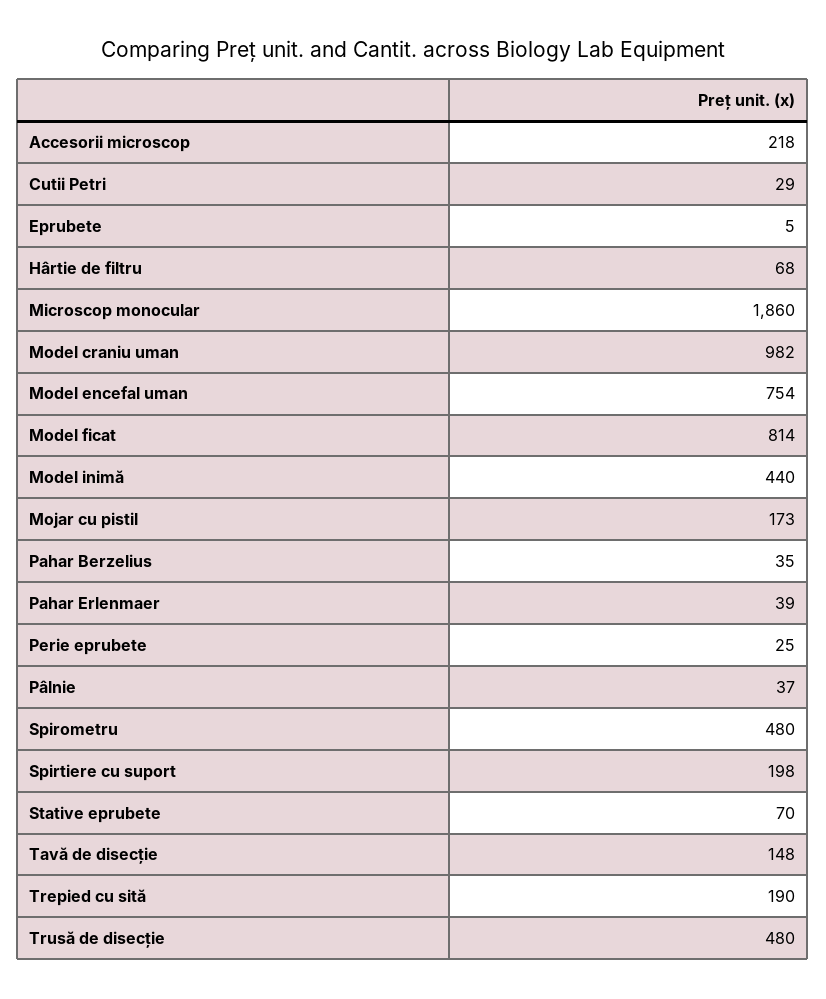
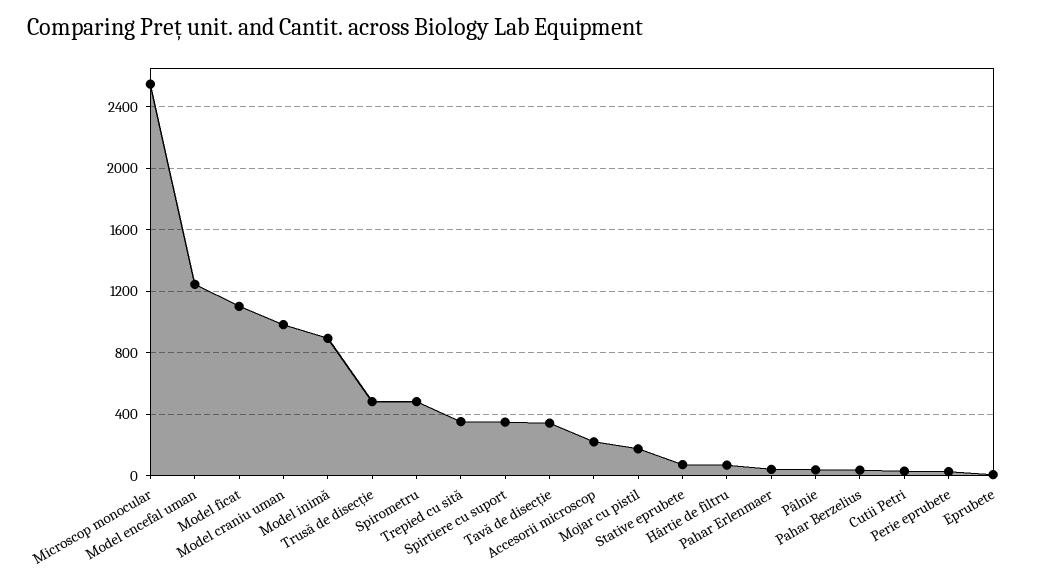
Microscop monocular: 1860 -> 2550
Model encefal uman: 754 -> 1250
Model ficat: 814 -> 1100
Model inimă: 440 -> 900
Spirtiere cu suport: 198 -> 350
Tavă de disecție: 148 -> 350
Trepied cu sită: 190 -> 350

